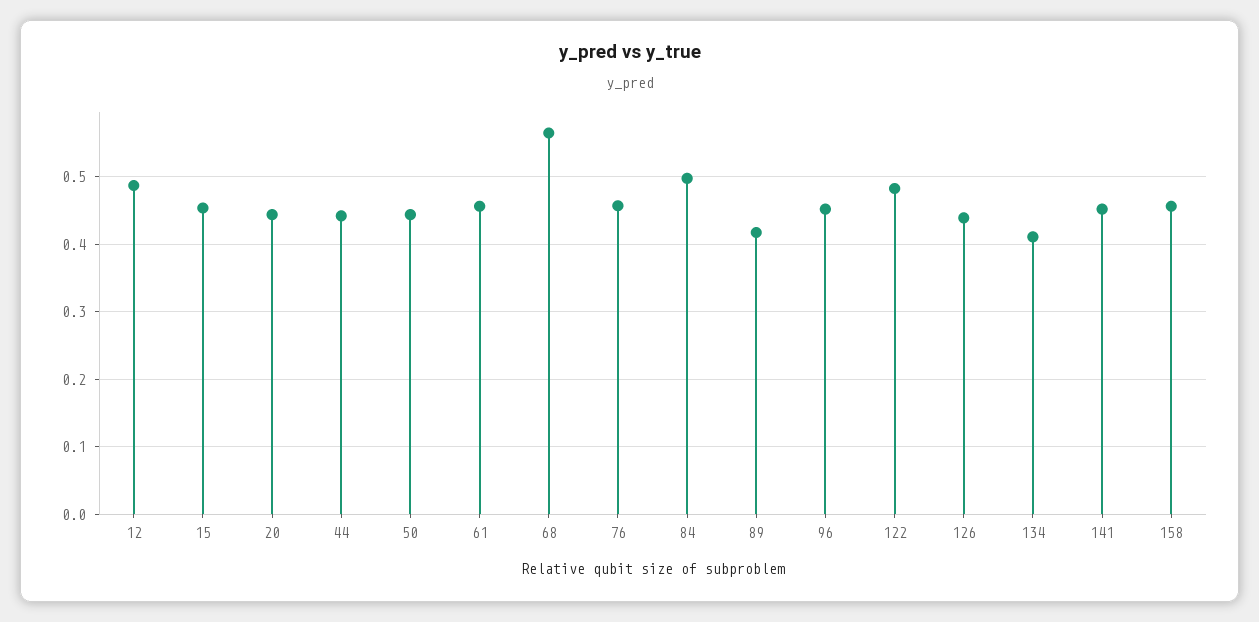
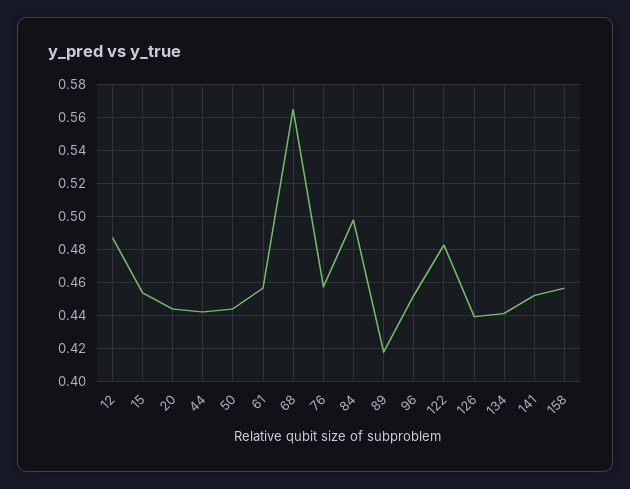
134: 0.41 -> 0.44

